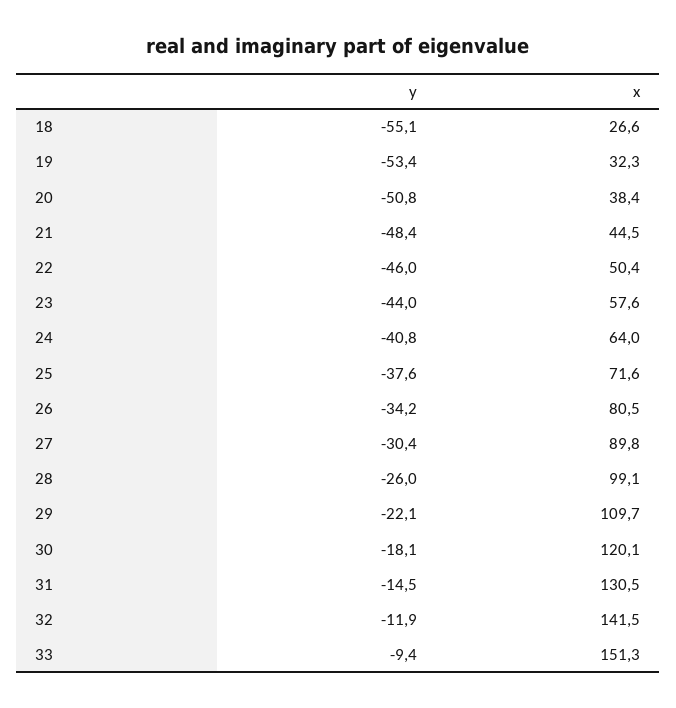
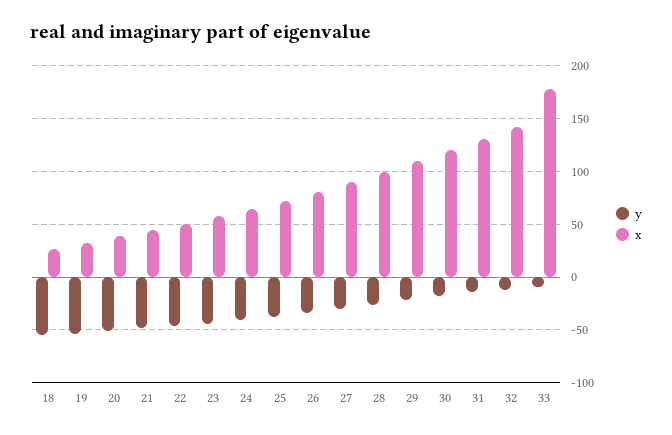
x, 33: 151.3 -> 180

